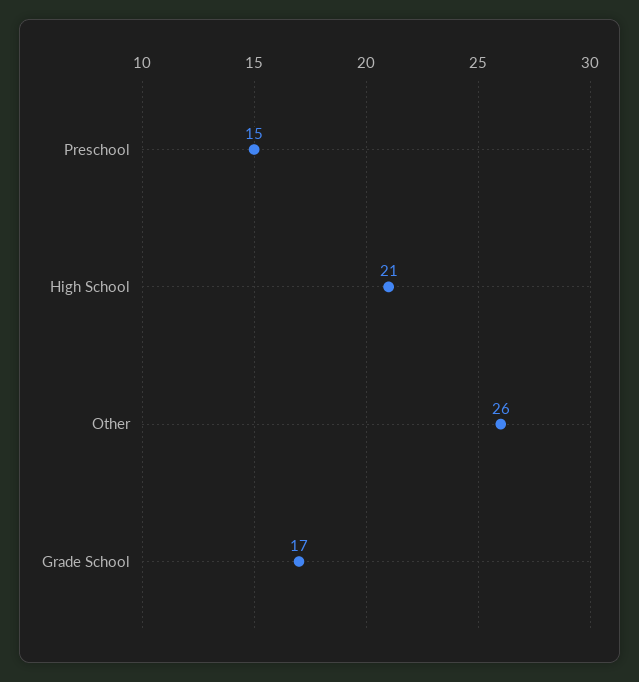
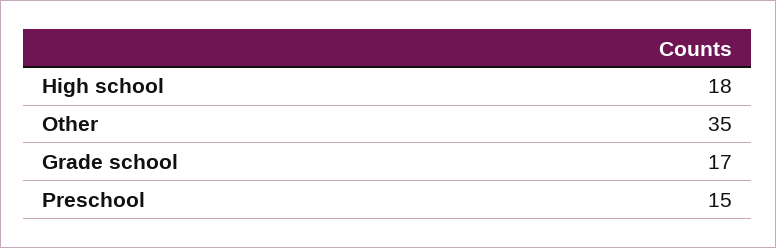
High School: 21 -> 18
Other: 26 -> 35

